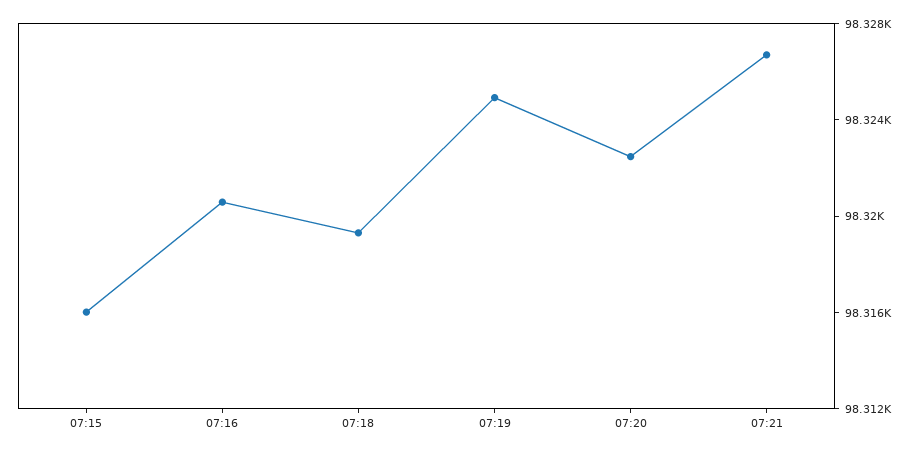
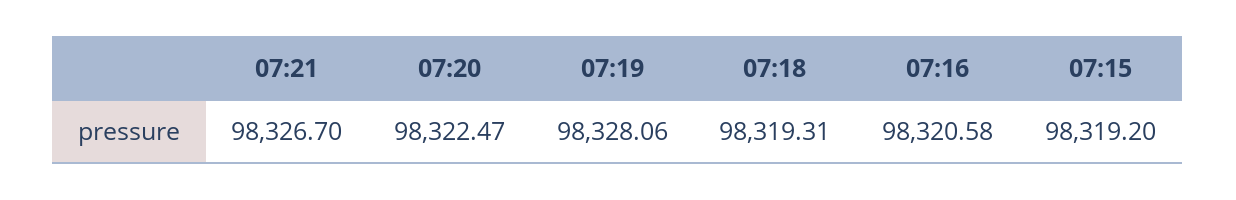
07:15: 98316 -> 98319.2
07:19: 98325 -> 98328.06

